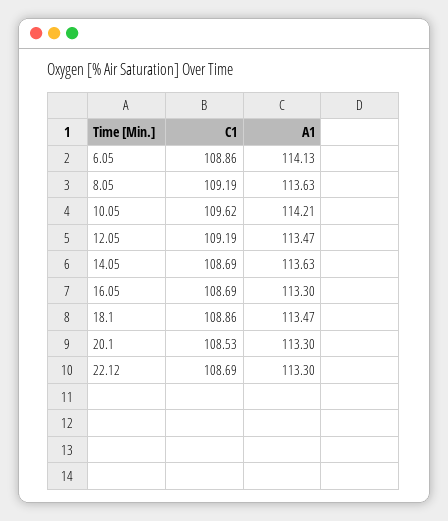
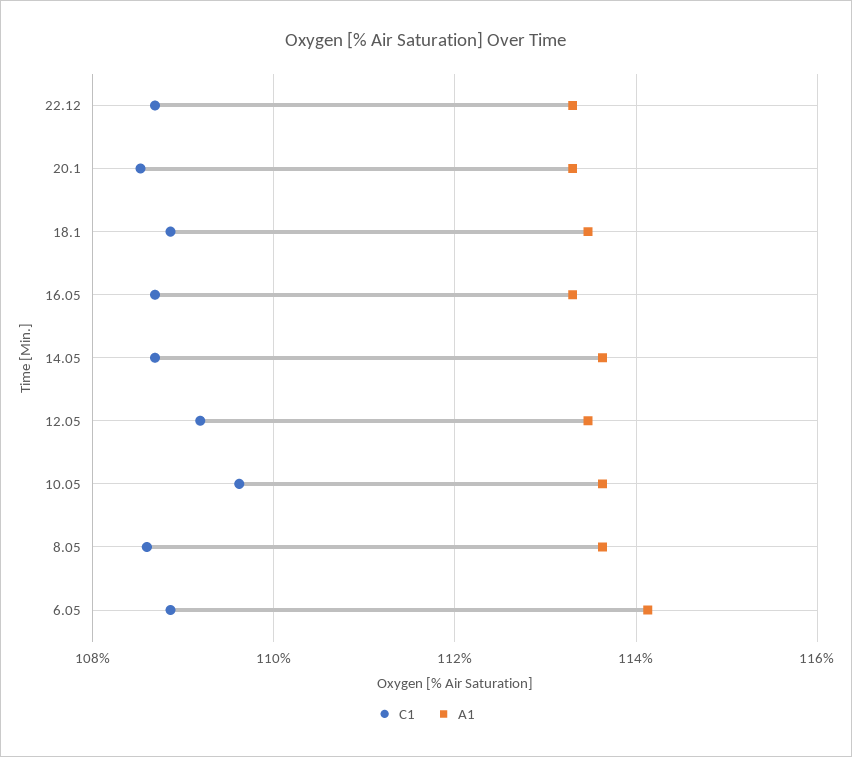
C1, 8.05: 109.19 -> 108.6
A1, 10.05: 114.21 -> 113.6

